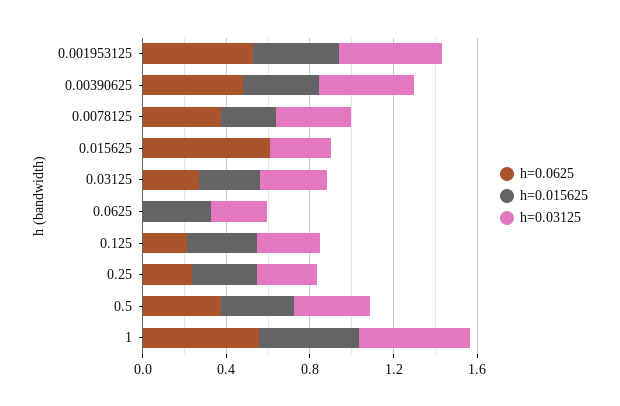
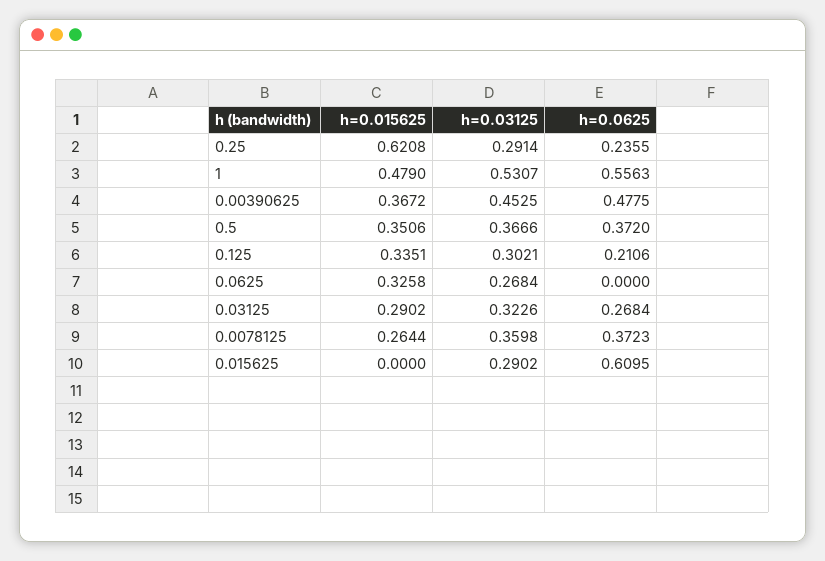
h=0.0625, 0.001953125: 0.5 -> none
h=0.015625, 0.001953125: 0.4 -> none
h=0.03125, 0.001953125: 0.5 -> none
h=0.015625, 0.25: 0.3 -> 0.6208

